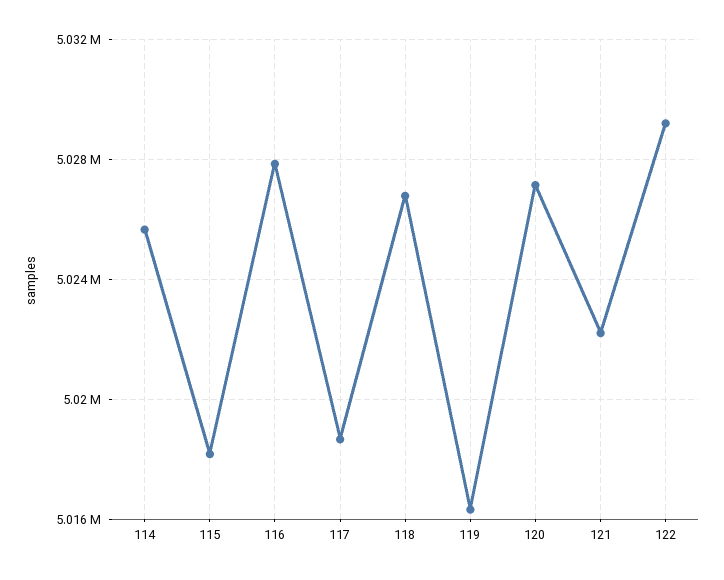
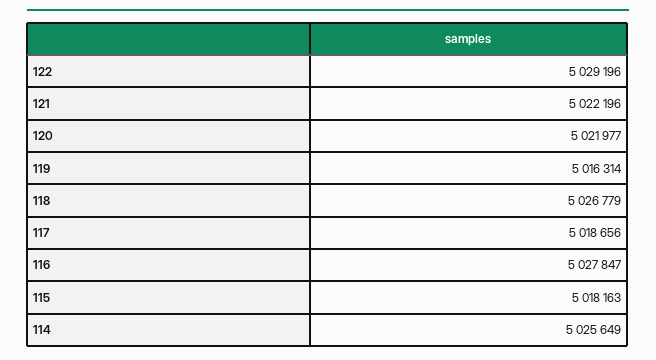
120: 5027000 -> 5021977

